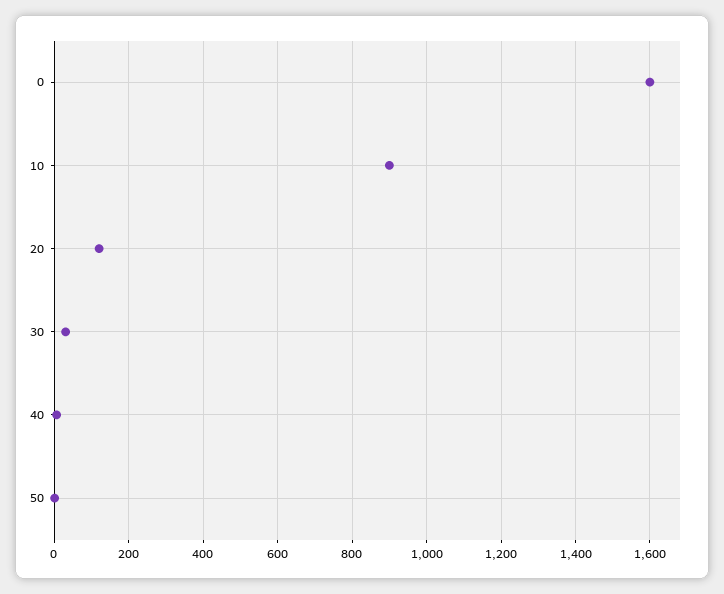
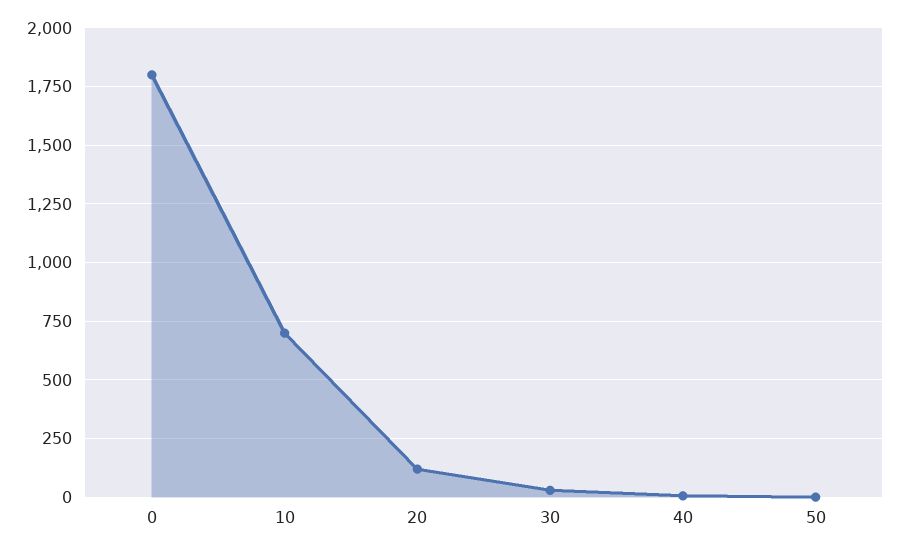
0: 1600 -> 1800
10: 900 -> 700

